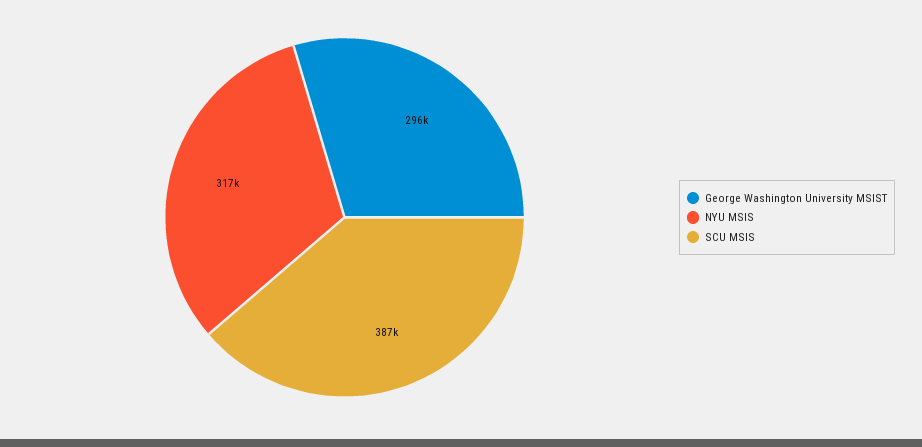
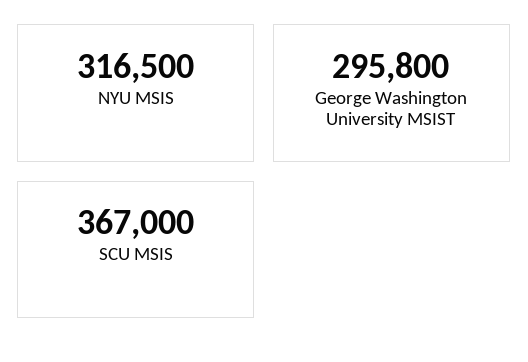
SCU MSIS: 387000 -> 367000

